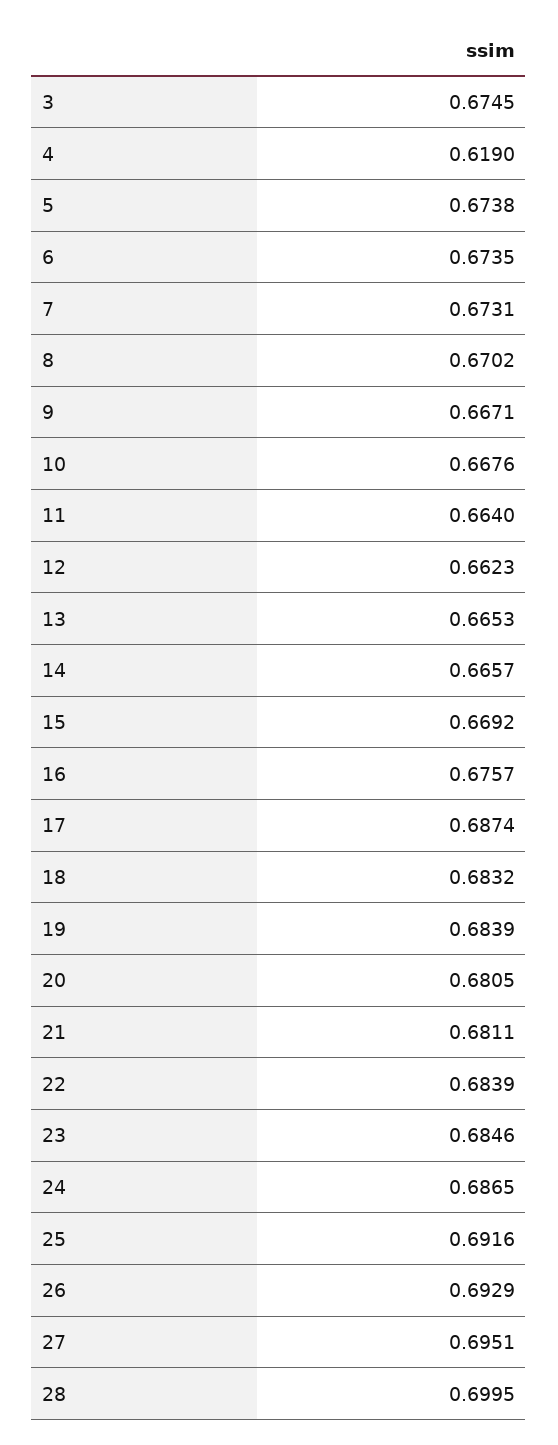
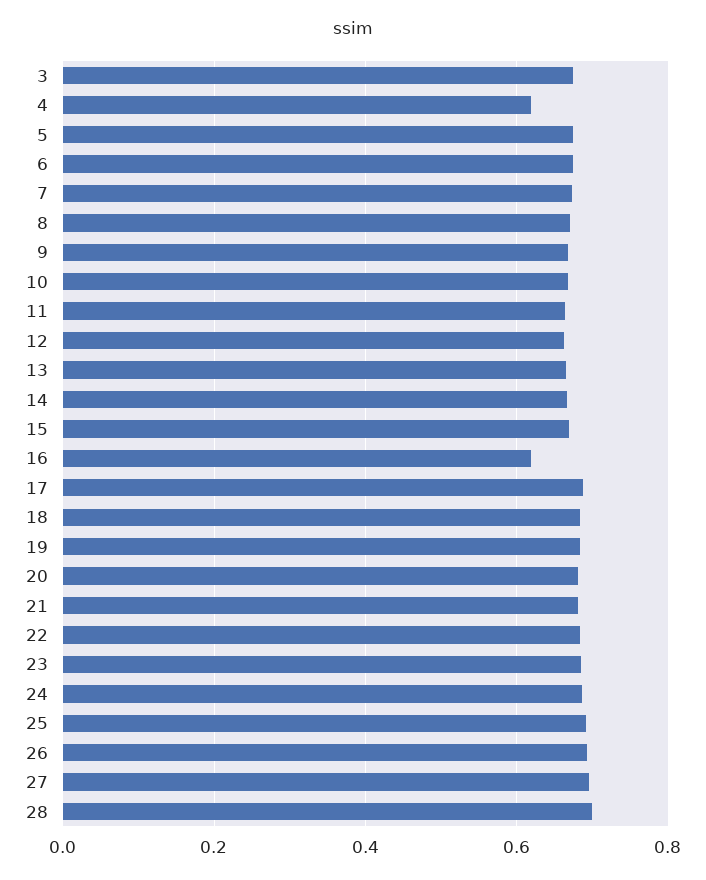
16: 0.6757 -> 0.62

